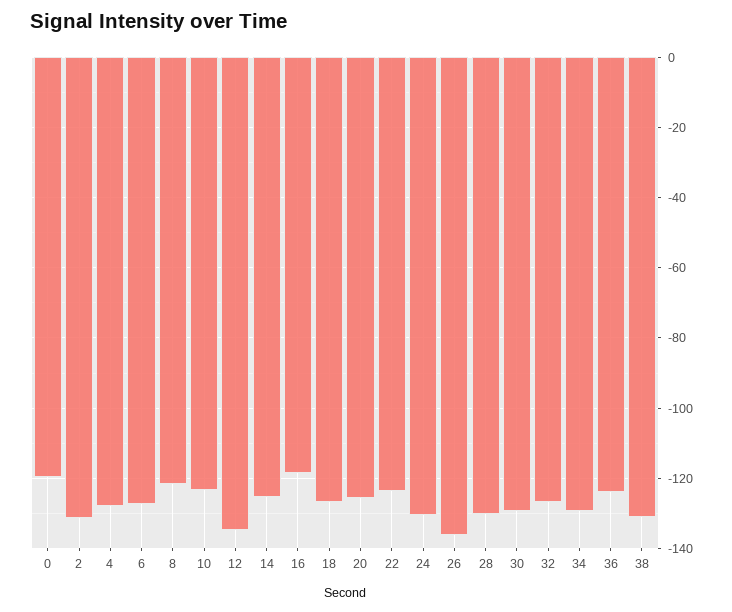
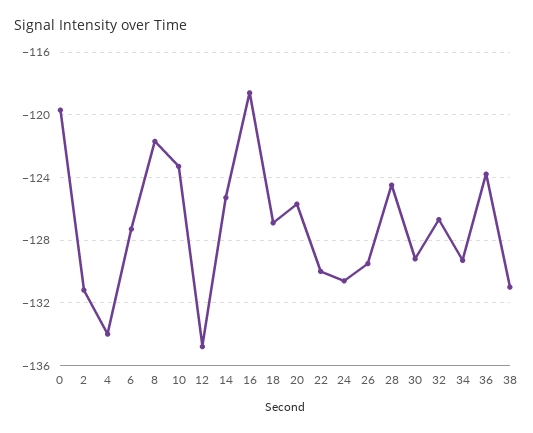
4: -128 -> -134
22: -124 -> -130
26: -136 -> -129.5
28: -130 -> -124.5

